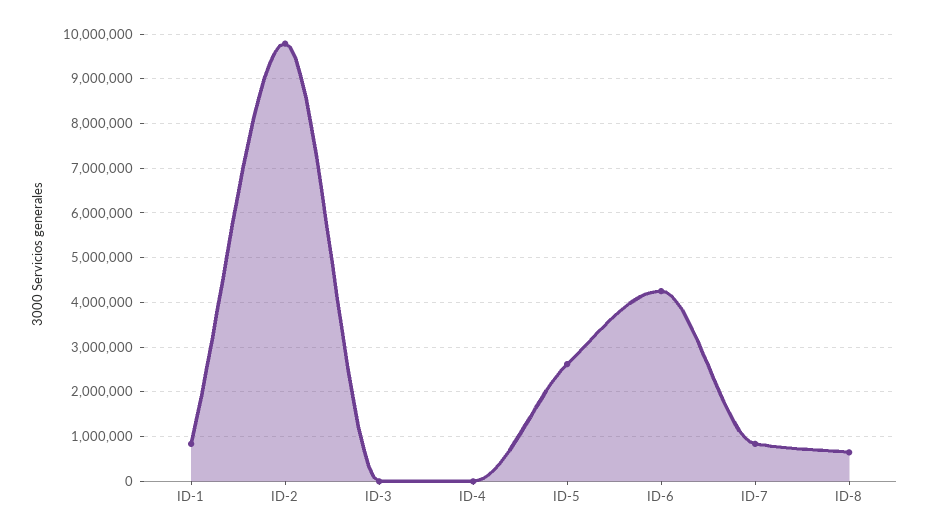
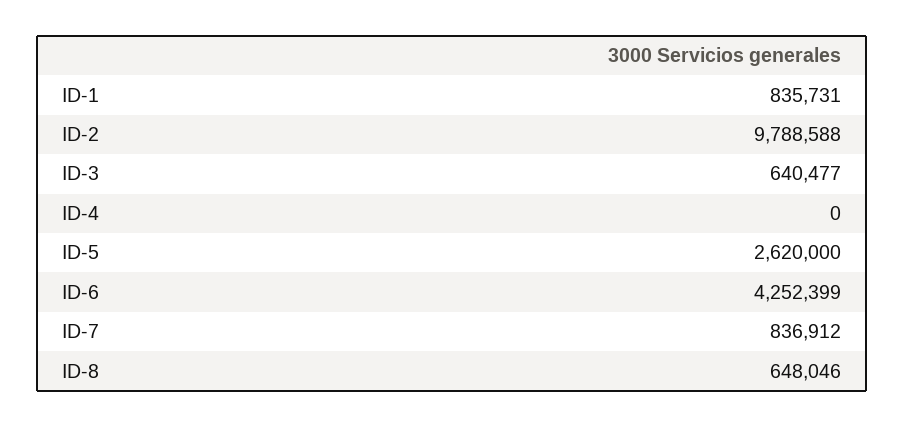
ID-3: 0 -> 640477

